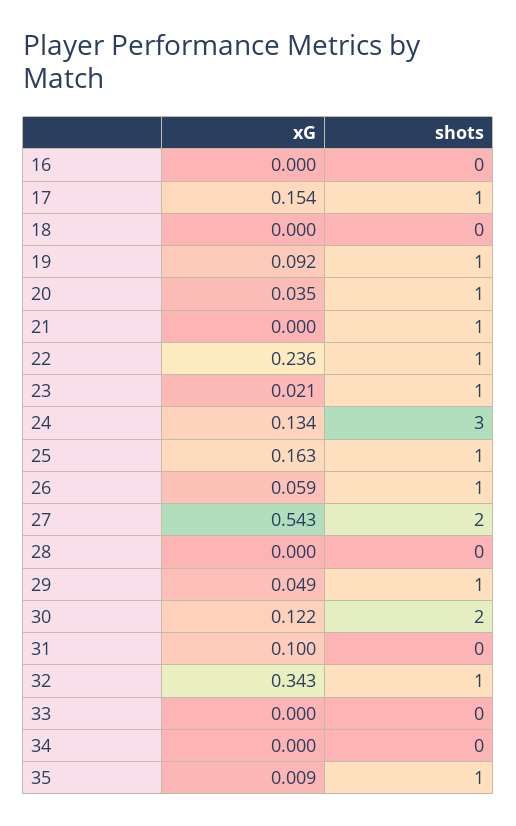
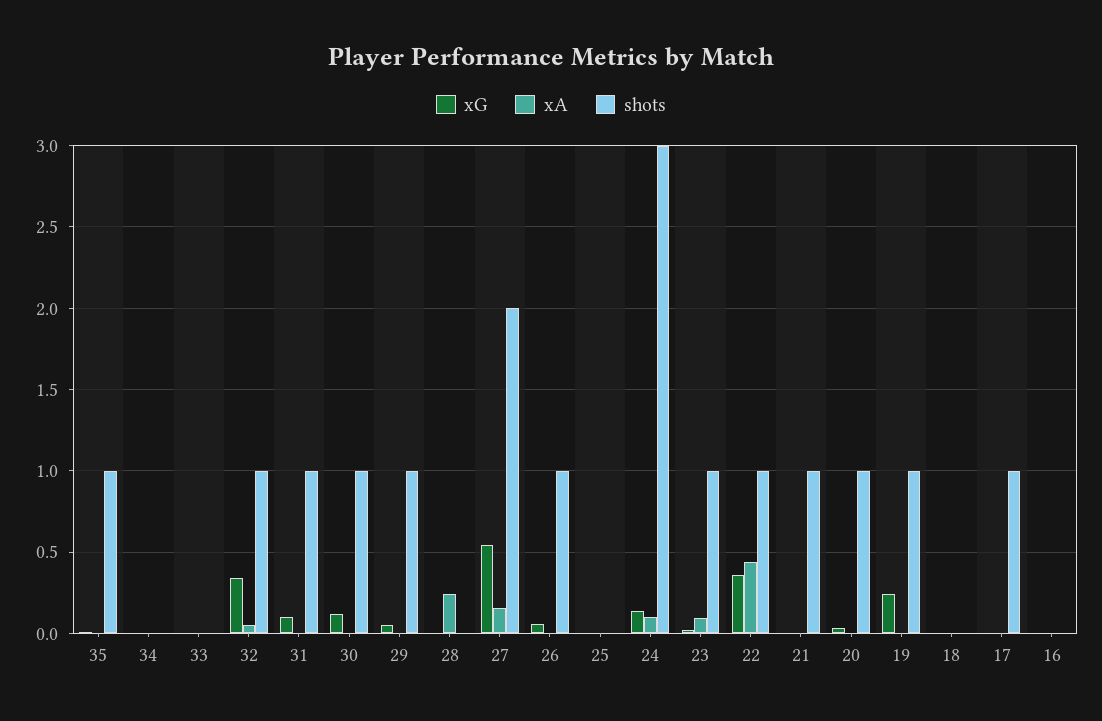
xG, 17: 0.154 -> 0
xG, 19: 0.092 -> 0.25
xG, 22: 0.236 -> 0.35
xG, 25: 0.163 -> 0
shots, 25: 1 -> 0
shots, 30: 2 -> 1
shots, 31: 0 -> 1
xA, 35: none -> 0
xA, 34: none -> 0
xA, 33: none -> 0
xA, 32: none -> 0.05
xA, 31: none -> 0
xA, 30: none -> 0
xA, 29: none -> 0
xA, 28: none -> 0.25
xA, 27: none -> 0.15
xA, 26: none -> 0
xA, 25: none -> 0
xA, 24: none -> 0.1
xA, 23: none -> 0.1
xA, 22: none -> 0.45
xA, 21: none -> 0
xA, 20: none -> 0
xA, 19: none -> 0
xA, 18: none -> 0
xA, 17: none -> 0
xA, 16: none -> 0

